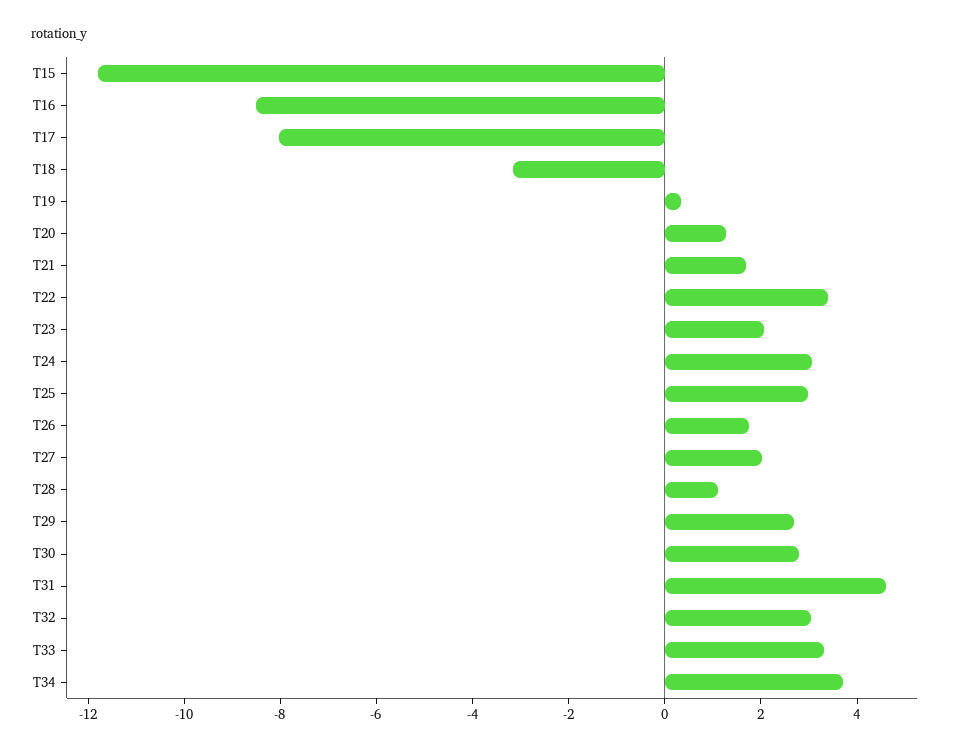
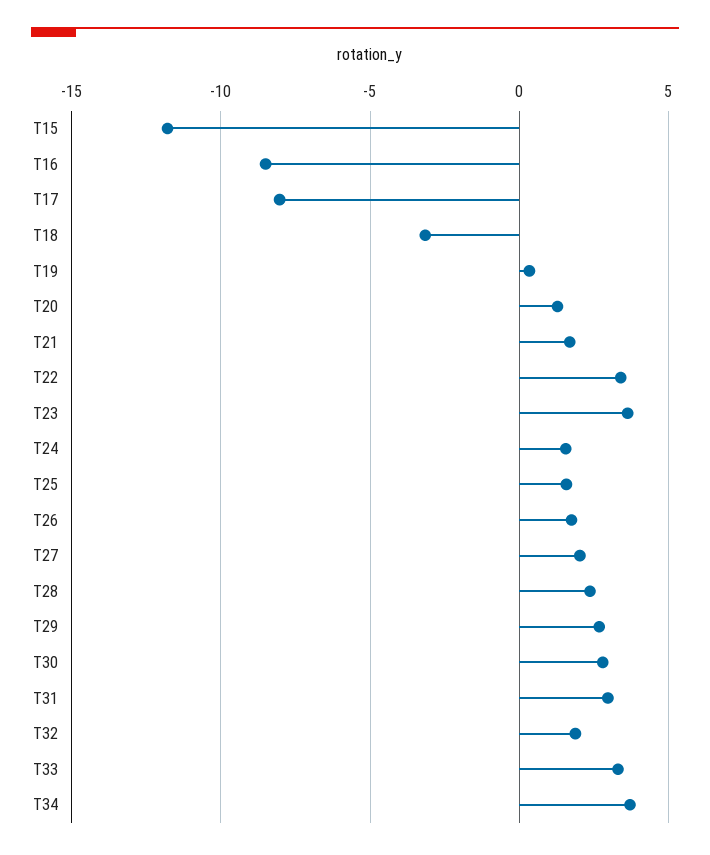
T23: 2 -> 3.5
T24: 3 -> 1.5
T25: 3 -> 1.5
T28: 1 -> 2.5
T31: 4.5 -> 3
T32: 3 -> 2

